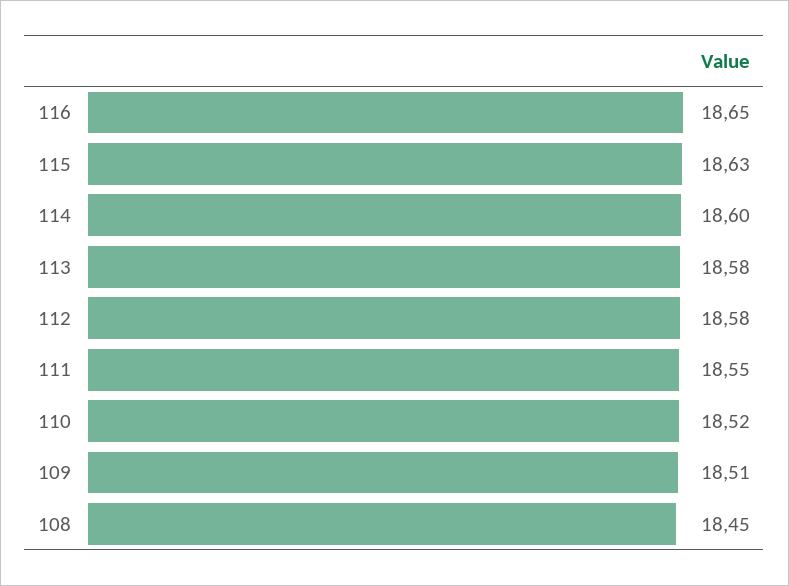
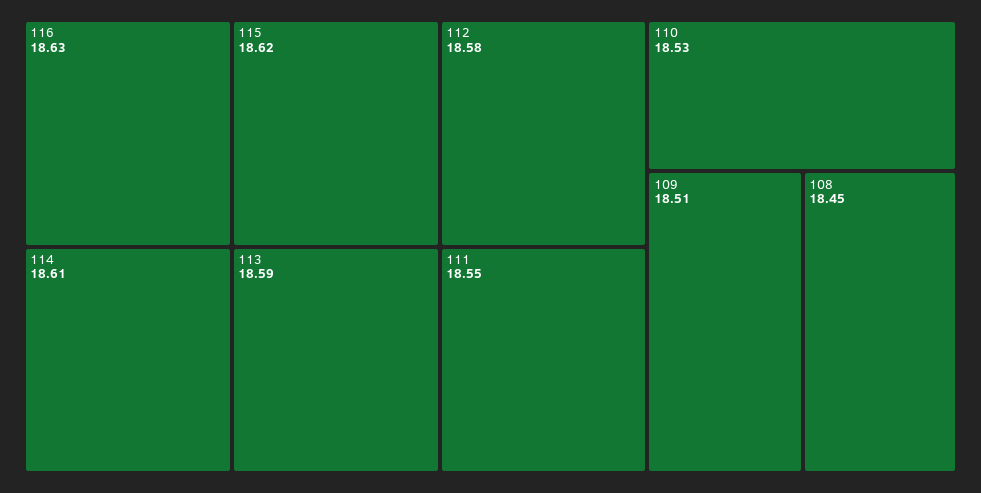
116: 18.65 -> 18.63
115: 18.63 -> 18.62
114: 18.6 -> 18.61
113: 18.58 -> 18.59
110: 18.52 -> 18.53

